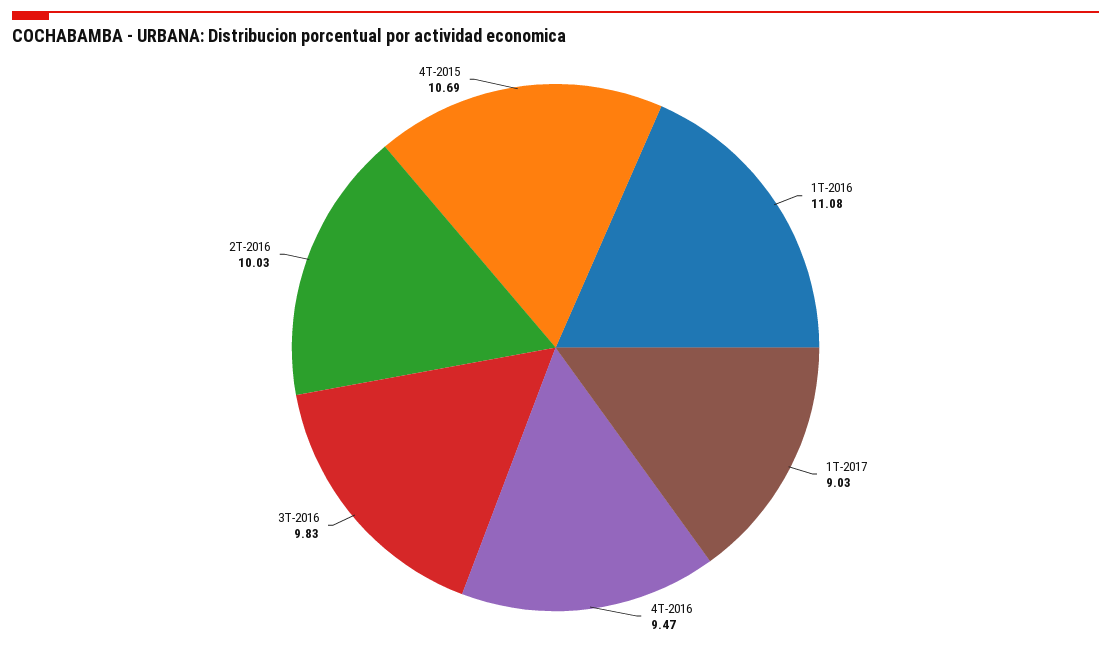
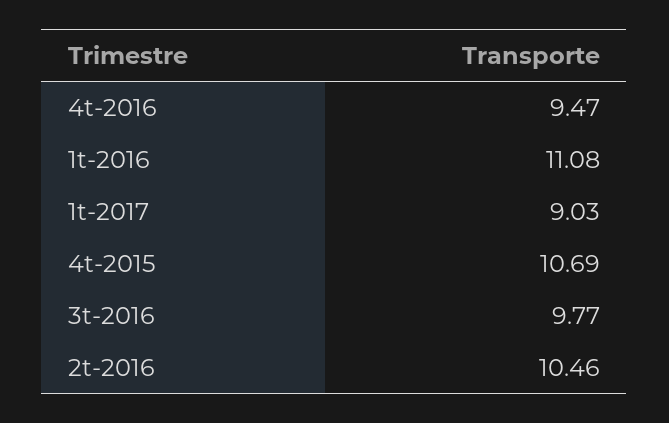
3T-2016: 9.83 -> 9.77
2T-2016: 10.03 -> 10.46

